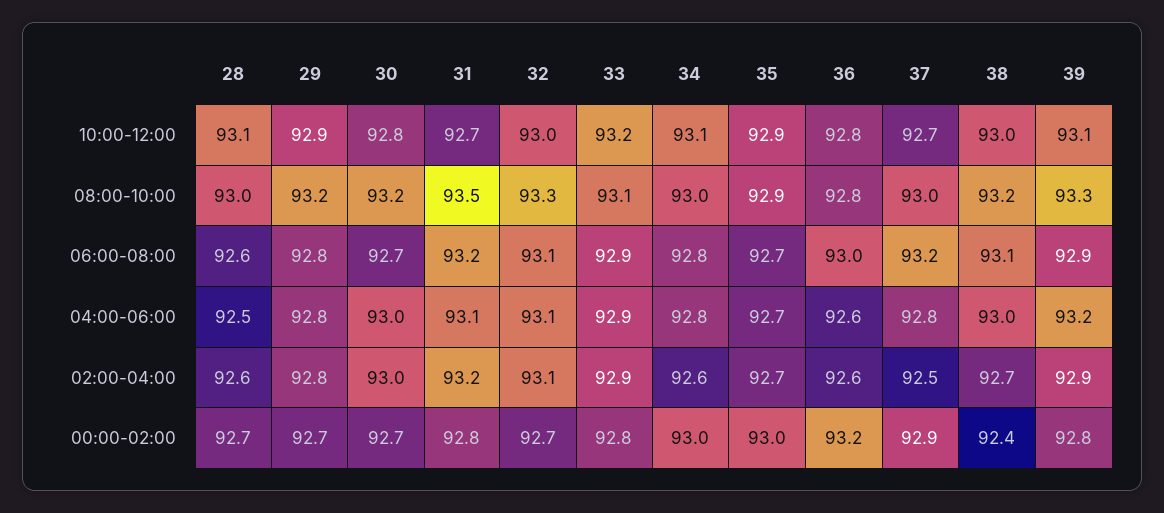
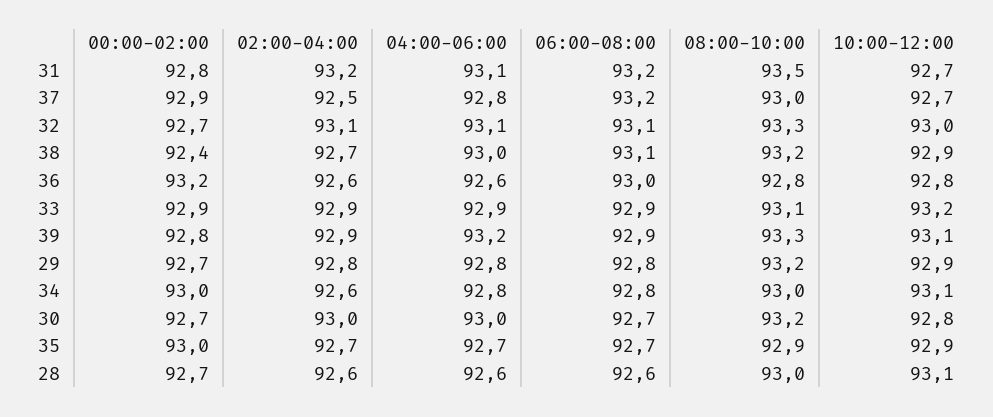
38, 10:00-12:00: 93 -> 92.9
28, 04:00-06:00: 92.5 -> 92.6
33, 00:00-02:00: 92.8 -> 92.9

